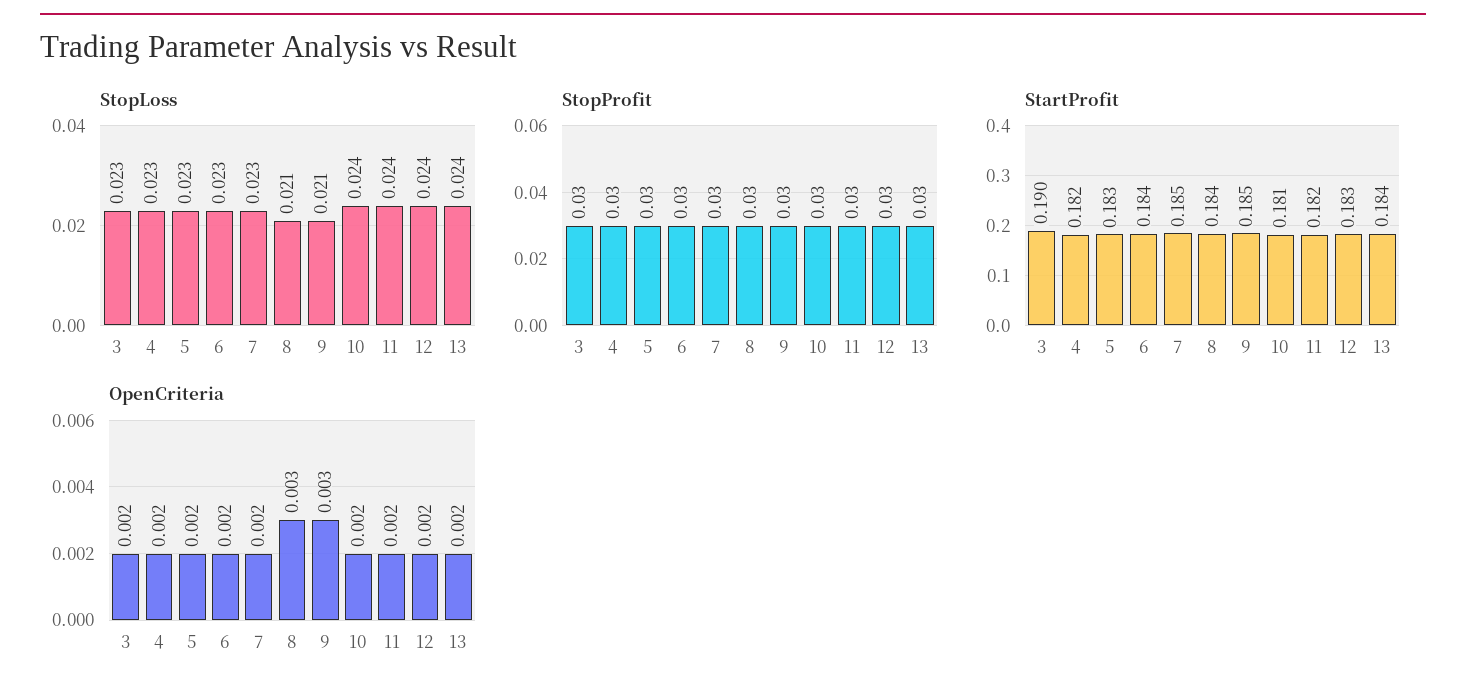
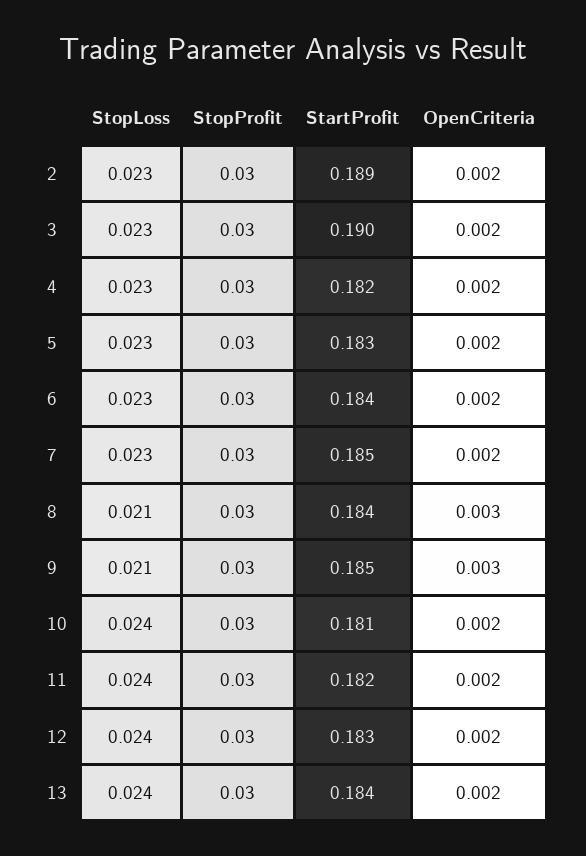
StopLoss, 2: none -> 0.023
StopProfit, 2: none -> 0.03
StartProfit, 2: none -> 0.189
OpenCriteria, 2: none -> 0.002

